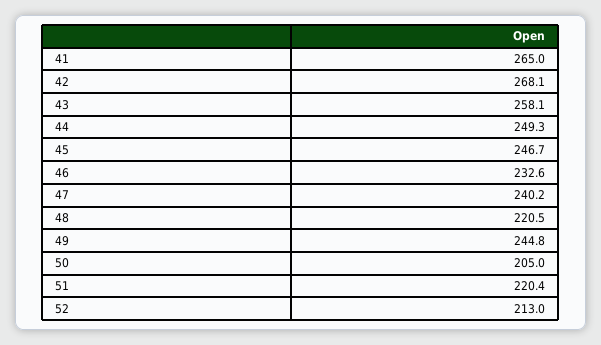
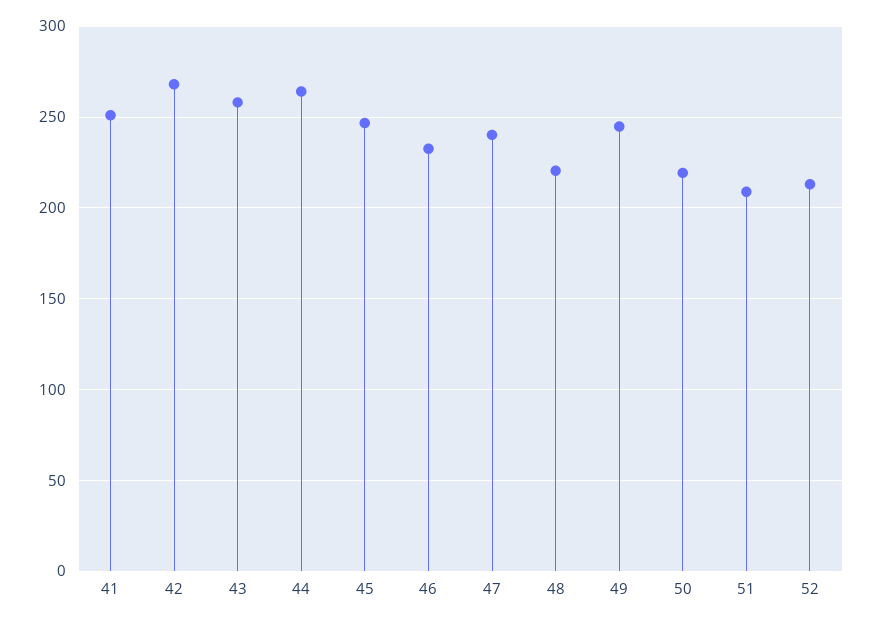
41: 265 -> 250
44: 249.3 -> 265
50: 205 -> 220
51: 220.4 -> 210

